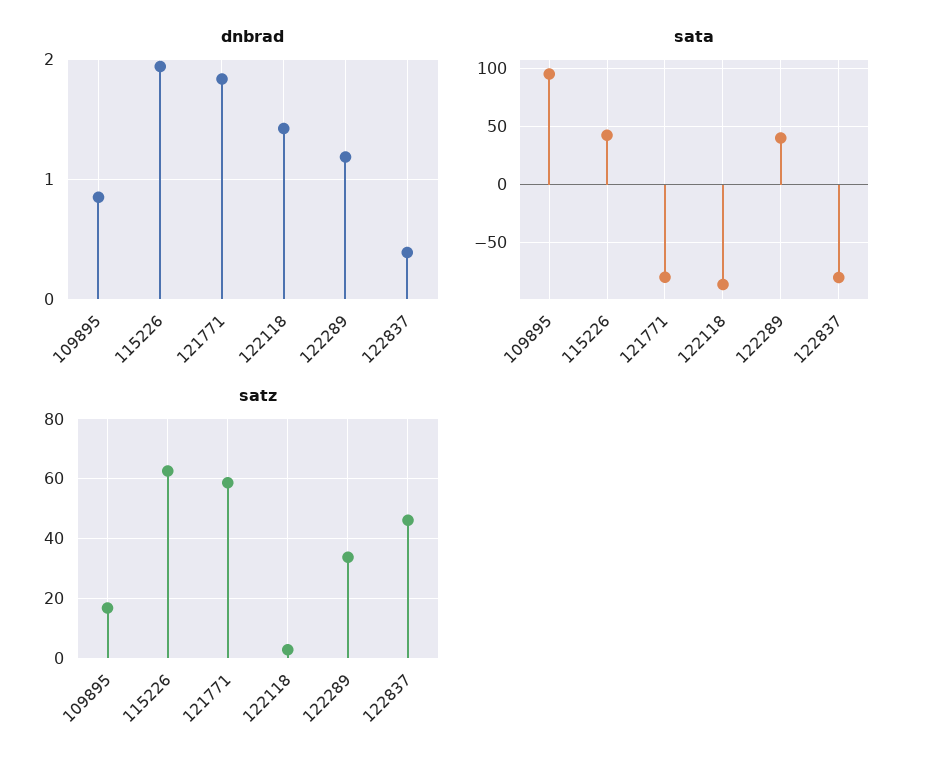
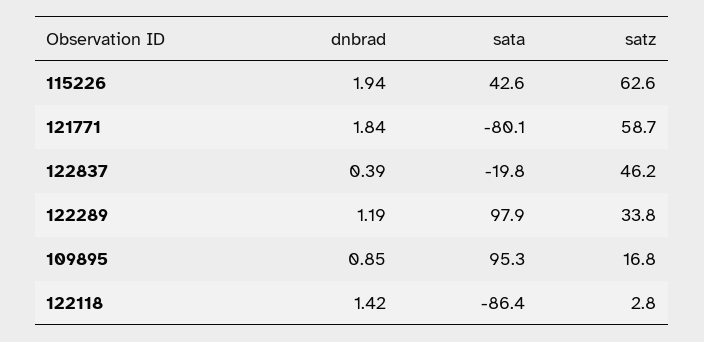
sata, 122289: 40 -> 97.9
sata, 122837: -80 -> -19.8

